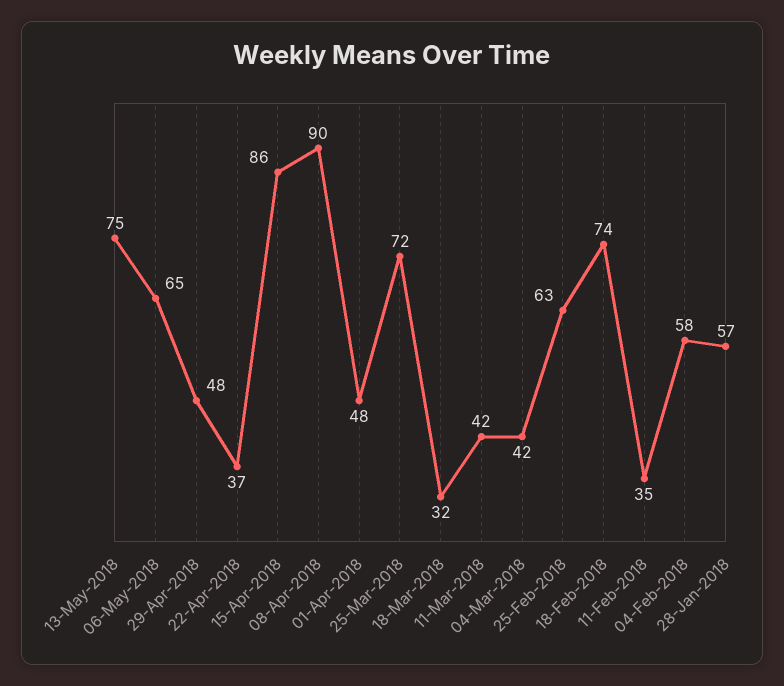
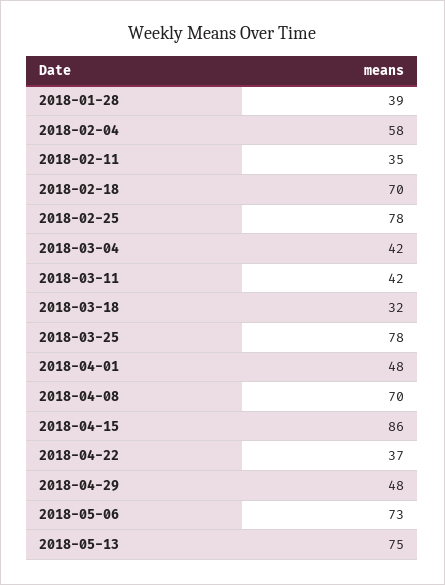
06-May-2018: 65 -> 73
08-Apr-2018: 90 -> 70
25-Mar-2018: 72 -> 78
25-Feb-2018: 63 -> 78
18-Feb-2018: 74 -> 70
28-Jan-2018: 57 -> 39

